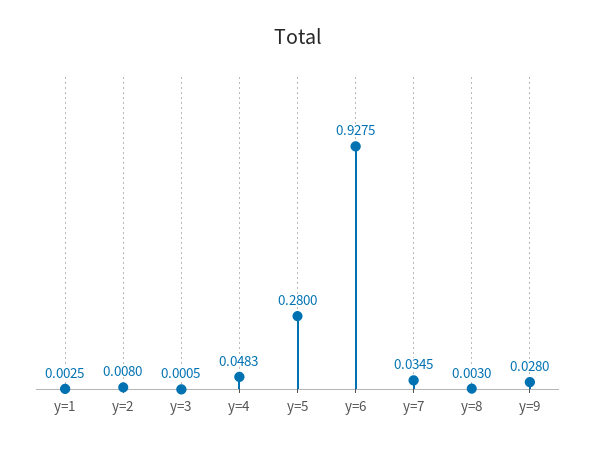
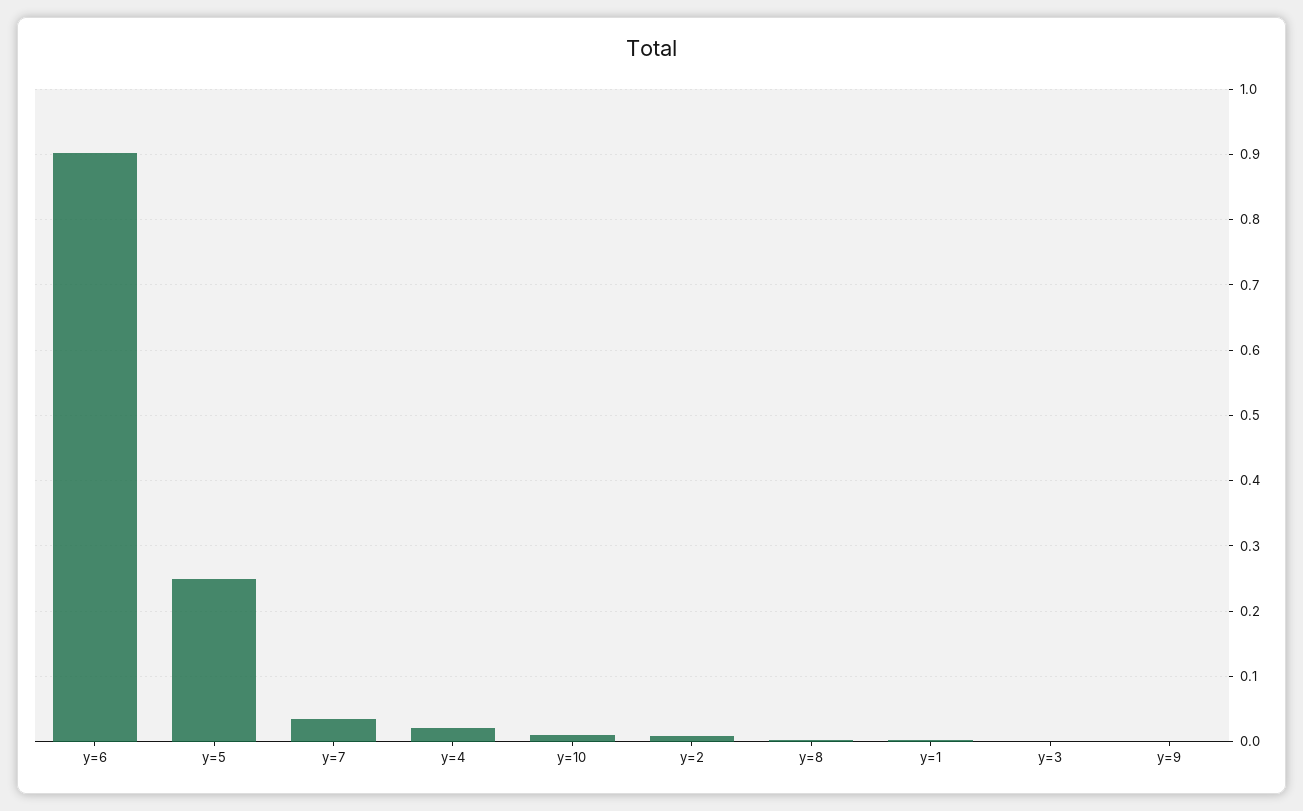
y=4: 0.0483 -> 0.02
y=5: 0.28 -> 0.25
y=6: 0.9275 -> 0.9
y=9: 0.028 -> 0
y=10: none -> 0.01

